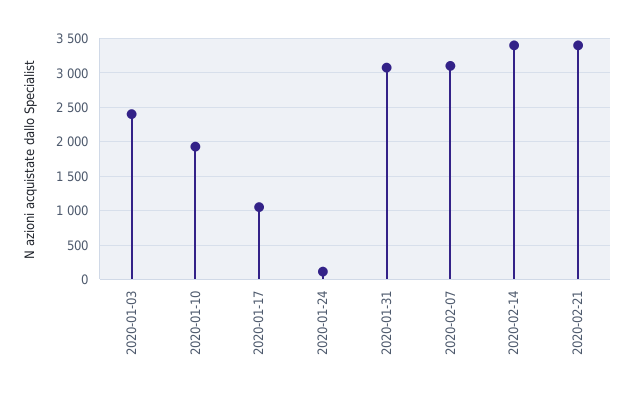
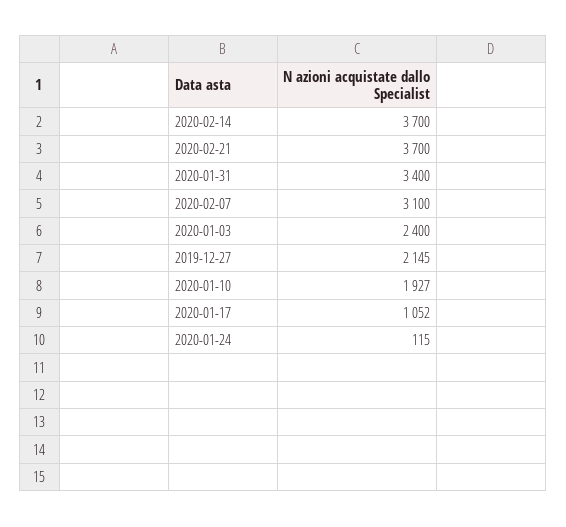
2020-01-31: 3100 -> 3400
2020-02-14: 3400 -> 3700
2020-02-21: 3400 -> 3700
2019-12-27: none -> 2145

